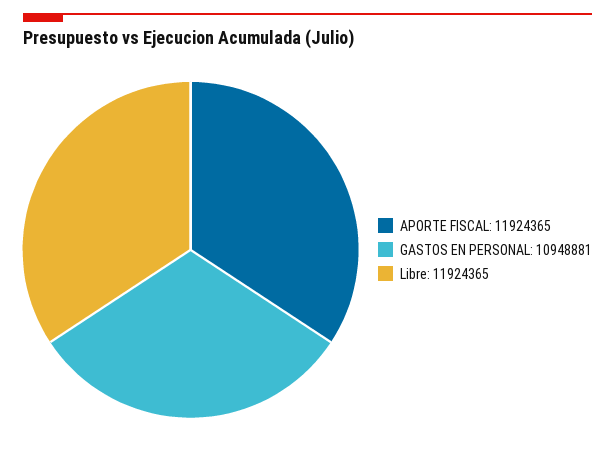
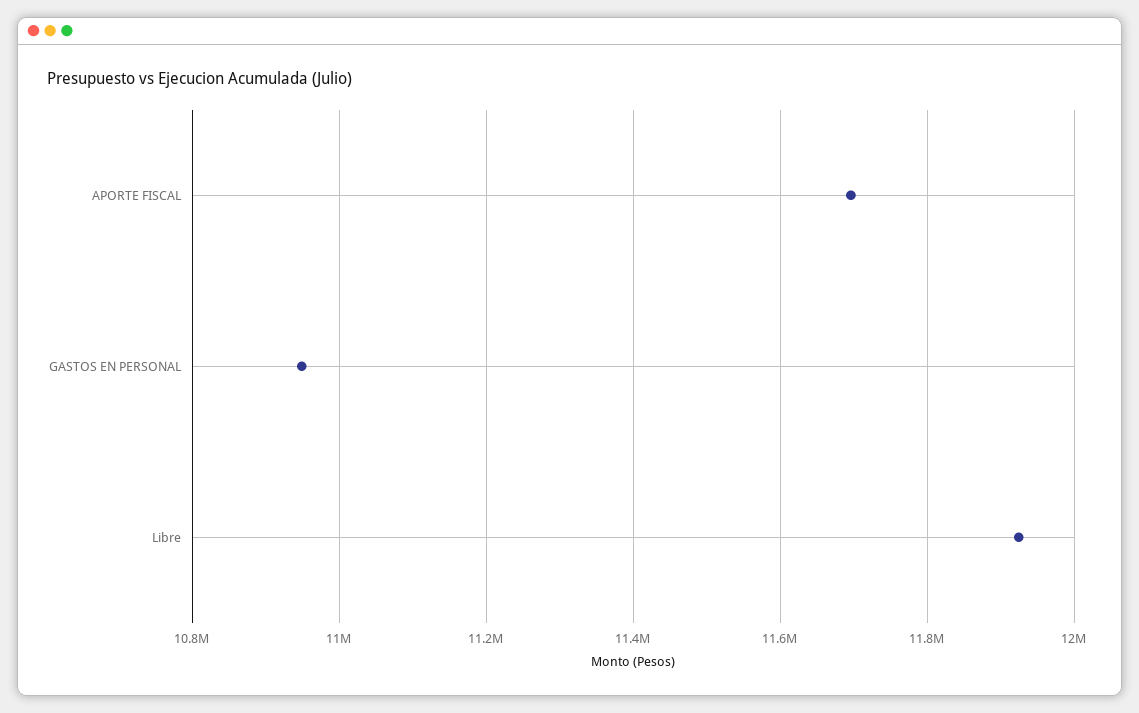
APORTE FISCAL: 11924365 -> 11700000

